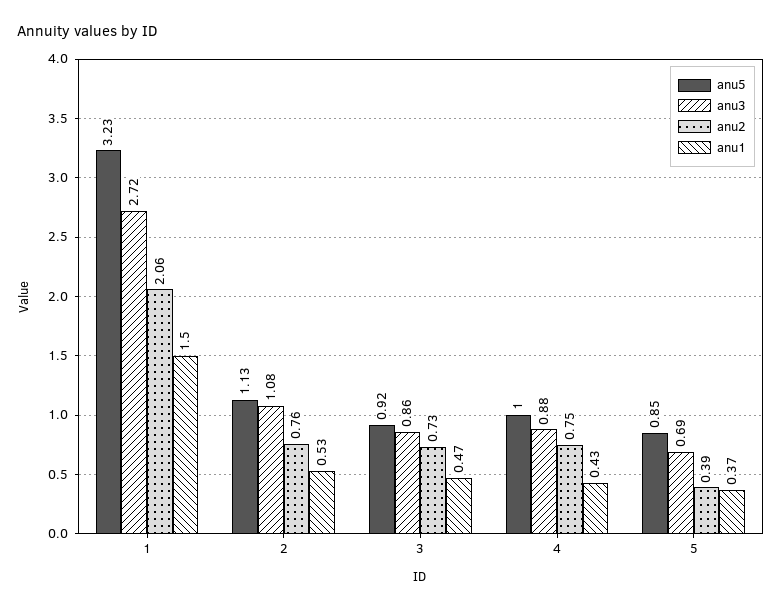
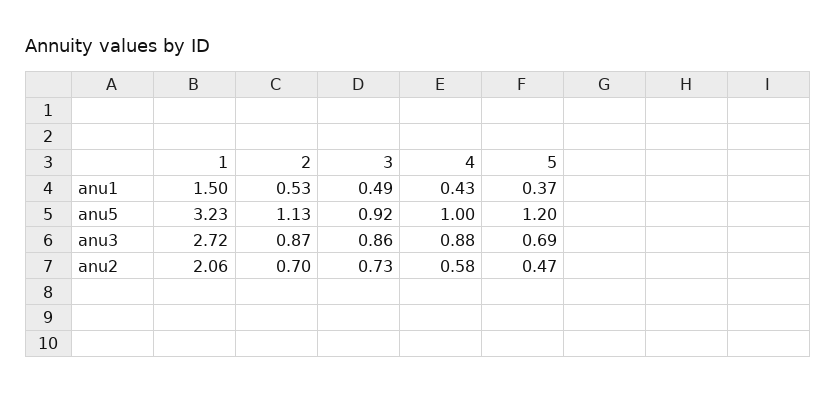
anu3, 2: 1.08 -> 0.87
anu2, 2: 0.76 -> 0.7
anu1, 3: 0.47 -> 0.49
anu2, 4: 0.75 -> 0.58
anu5, 5: 0.85 -> 1.2
anu2, 5: 0.39 -> 0.47

